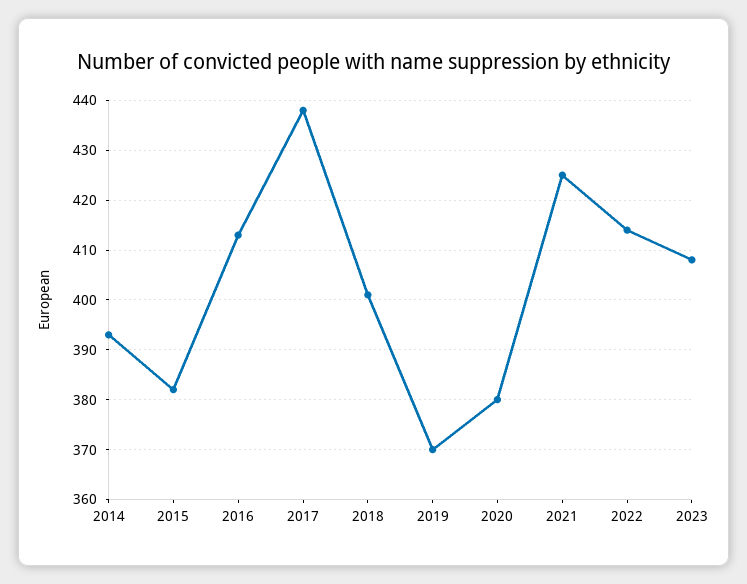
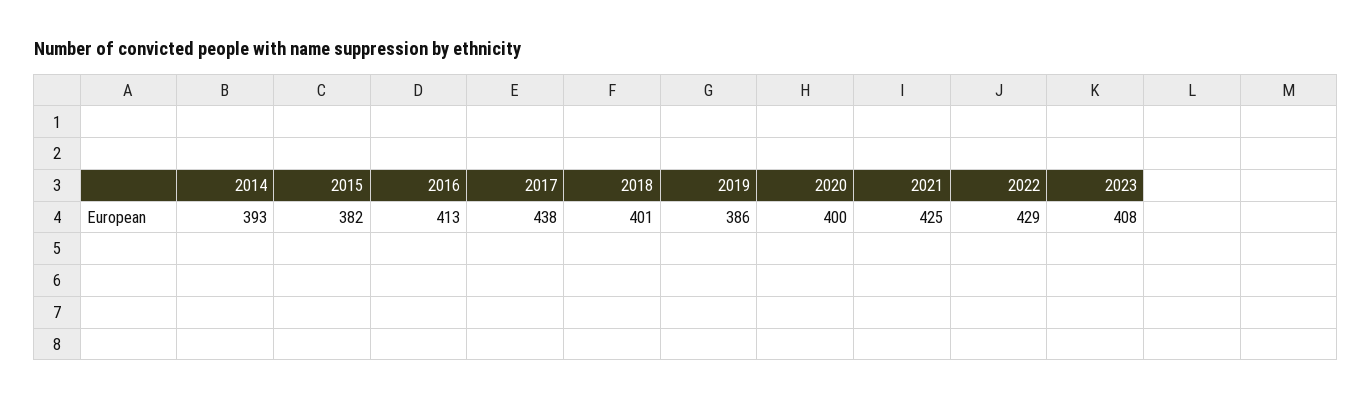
2019: 370 -> 386
2020: 380 -> 400
2022: 415 -> 429

